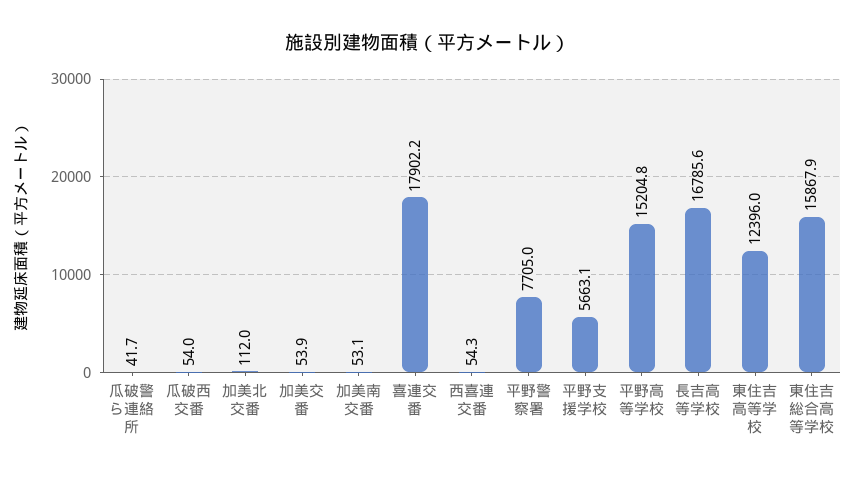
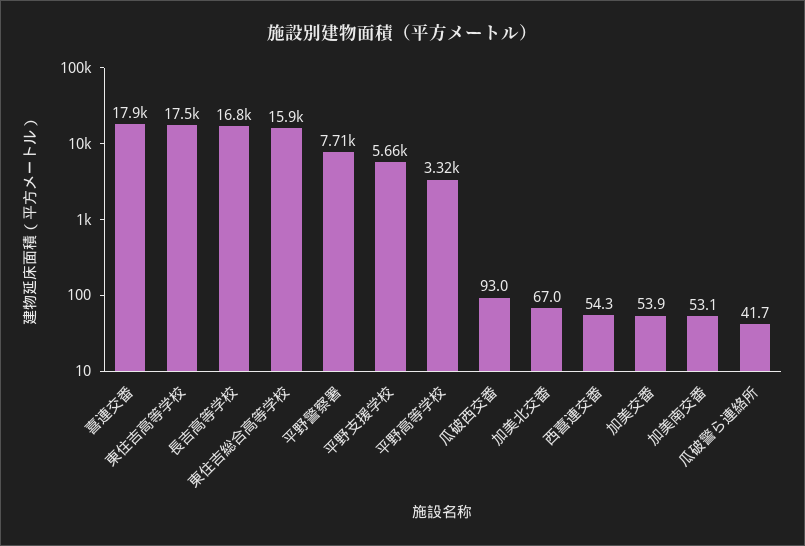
瓜破西交番: 54 -> 93
加美北交番: 112 -> 67
平野高等学校: 15204.8 -> 3320
東住吉高等学校: 12396 -> 17500

